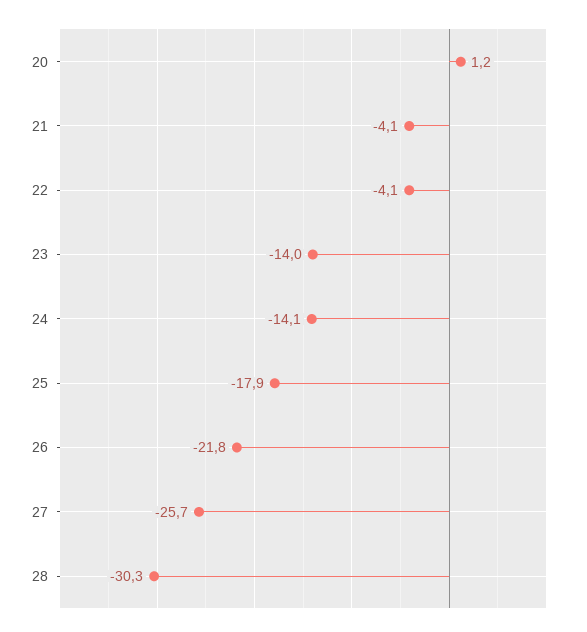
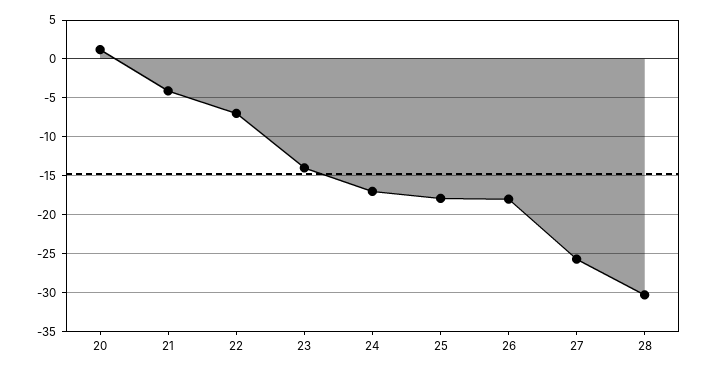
22: -4.1 -> -7
24: -14.1 -> -17
26: -21.8 -> -18

